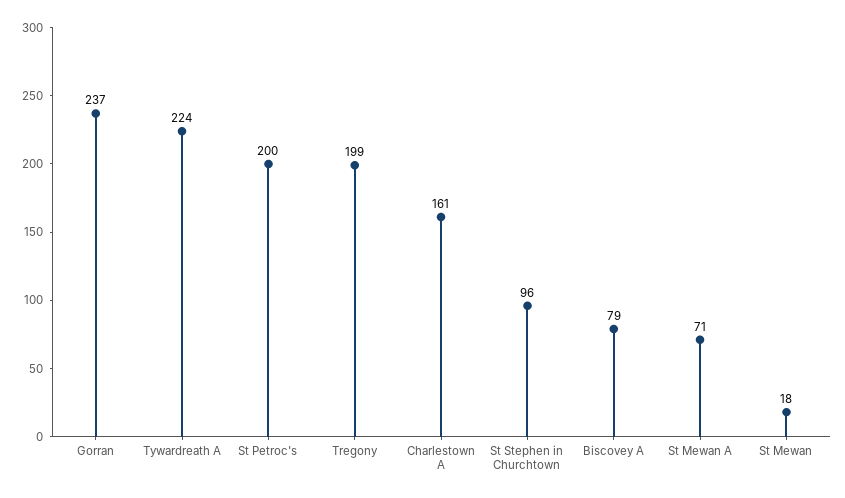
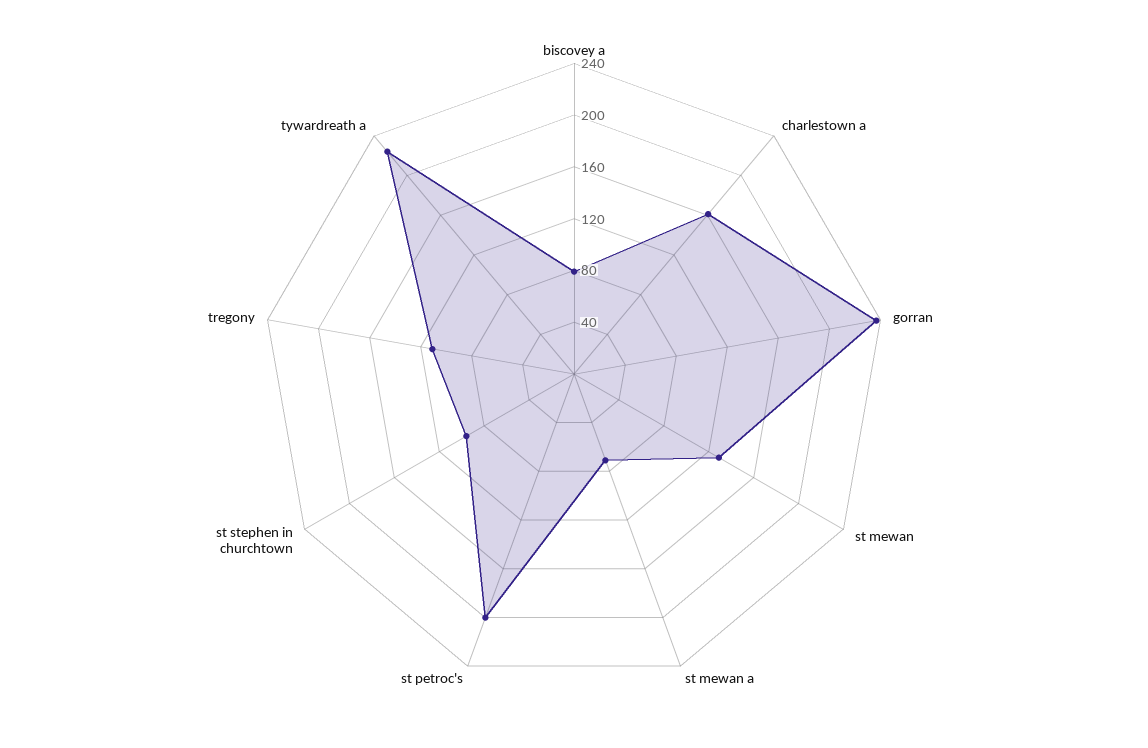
Tregony: 199 -> 110
St Mewan: 18 -> 130

